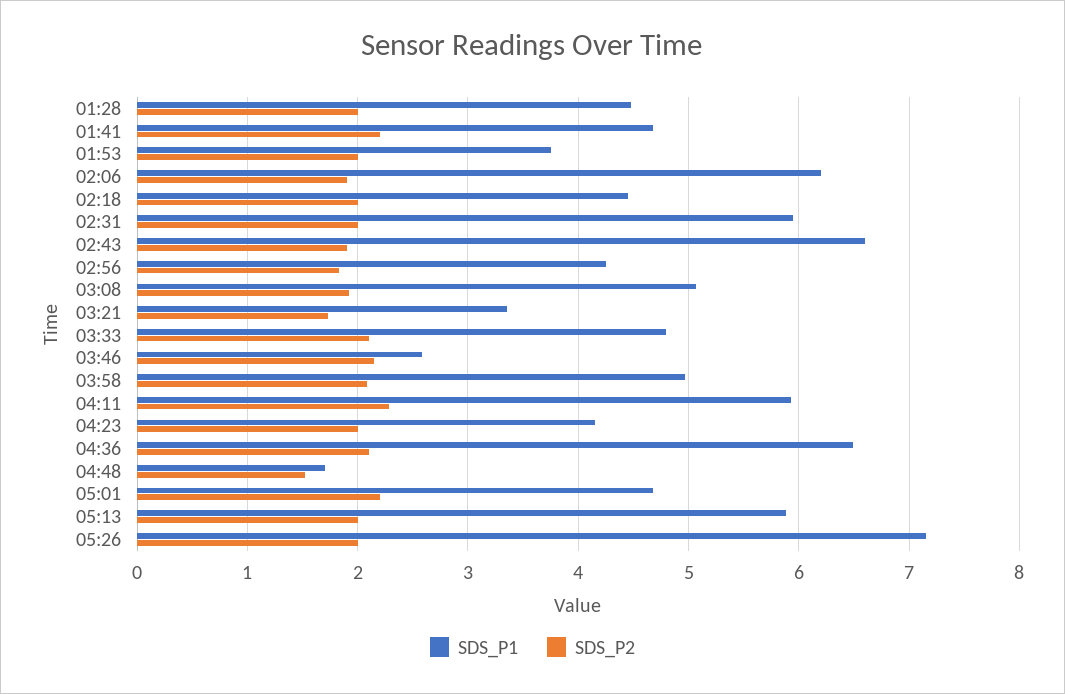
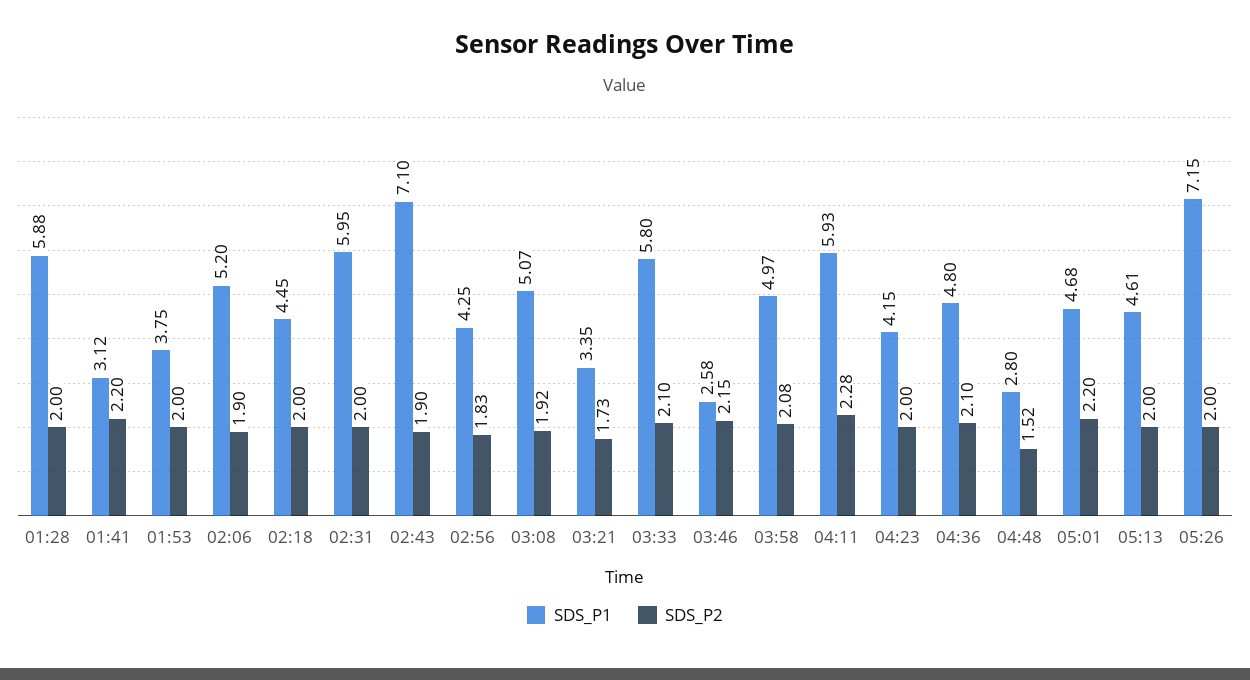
SDS_P1, 01:28: 4.5 -> 5.88
SDS_P1, 01:41: 4.7 -> 3.12
SDS_P1, 02:06: 6.2 -> 5.2
SDS_P1, 02:43: 6.6 -> 7.1
SDS_P1, 03:33: 4.8 -> 5.8
SDS_P1, 04:36: 6.5 -> 4.8
SDS_P1, 04:48: 1.7 -> 2.8
SDS_P1, 05:13: 5.9 -> 4.61

